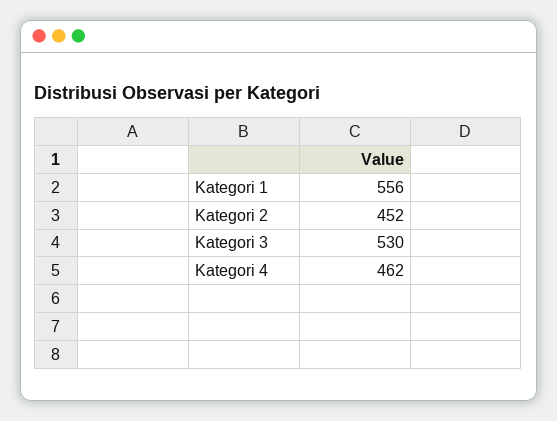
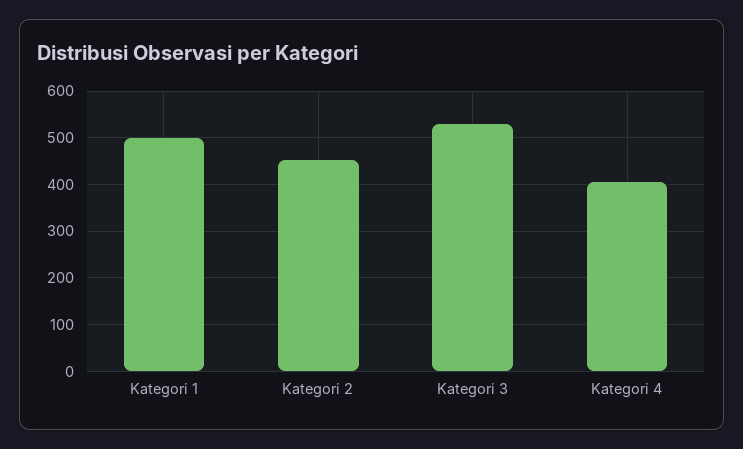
Kategori 1: 556 -> 500
Kategori 4: 462 -> 400

